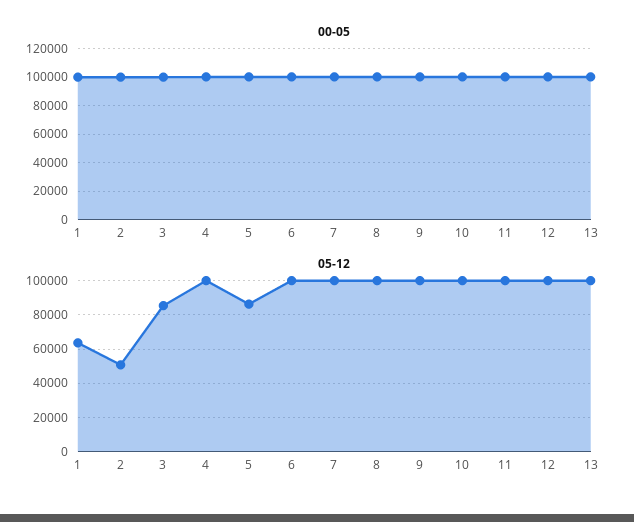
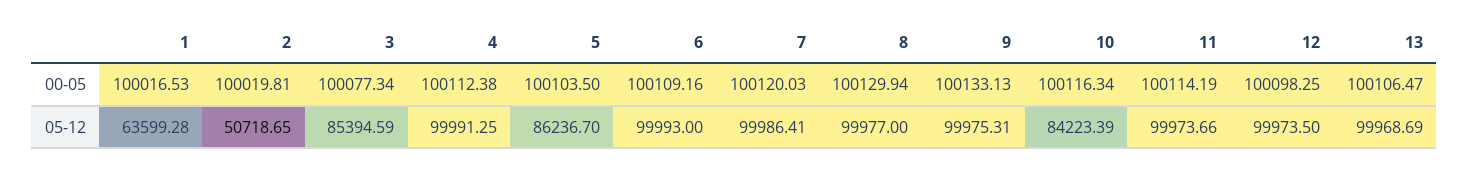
05-12, 10: 100000 -> 84223.39

